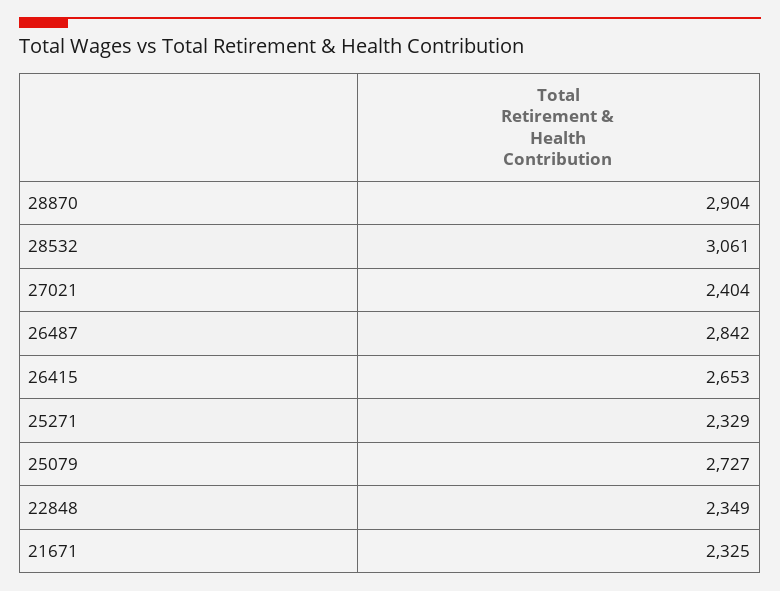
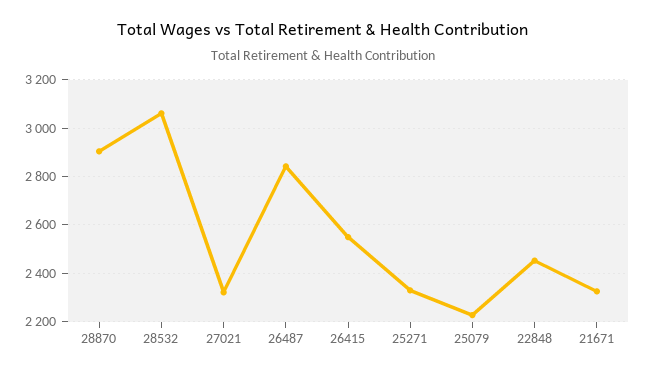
27021: 2404 -> 2325
26415: 2653 -> 2550
25079: 2727 -> 2225
22848: 2349 -> 2450

